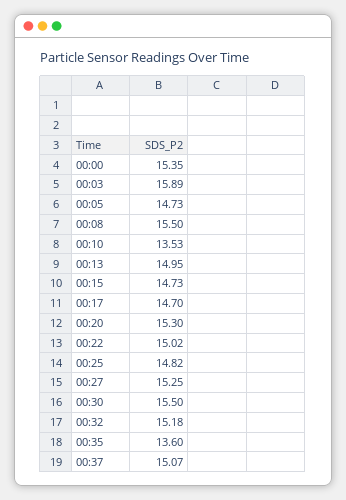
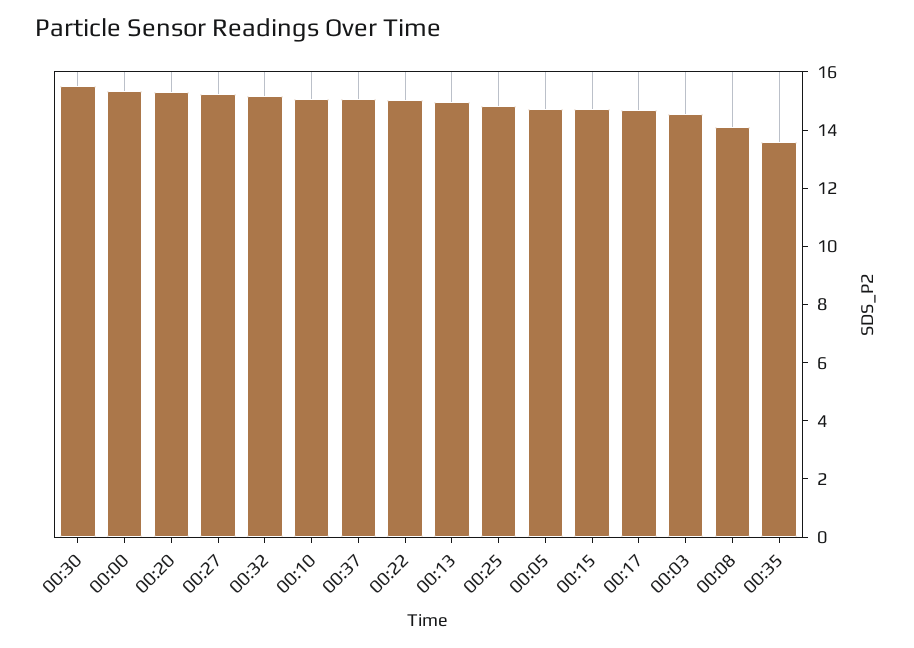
00:03: 15.89 -> 14.5
00:08: 15.5 -> 14
00:10: 13.53 -> 15

